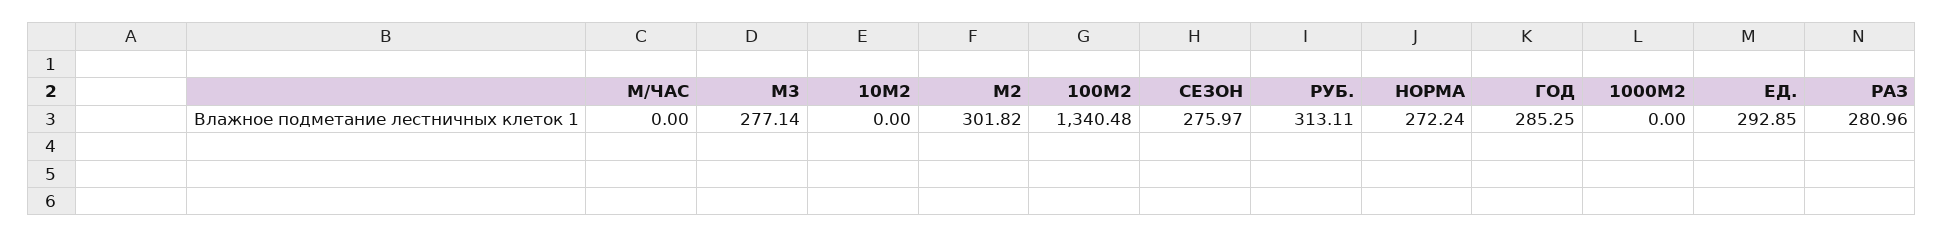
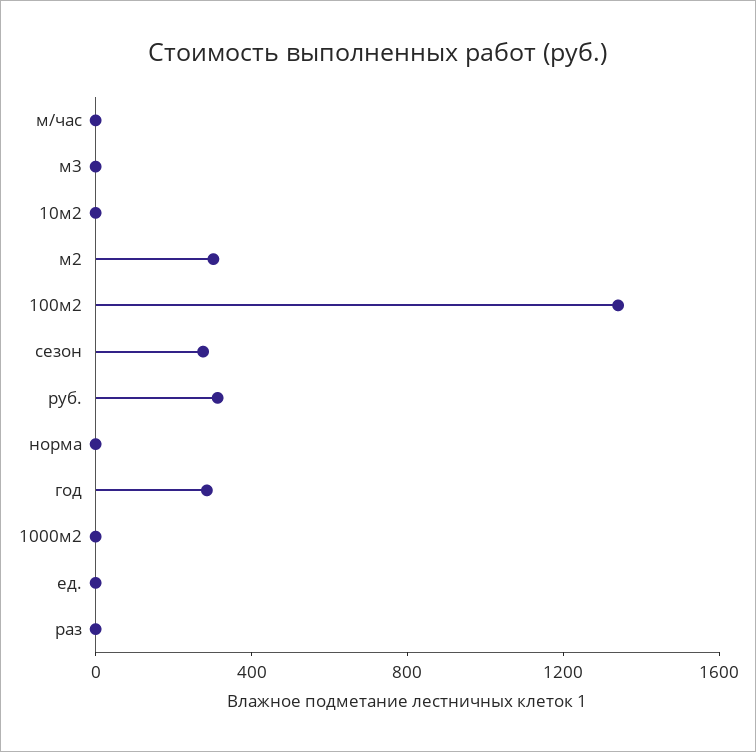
М3: 277.14 -> 0
НОРМА: 272.24 -> 0
ЕД.: 292.85 -> 0
РАЗ: 280.96 -> 0

